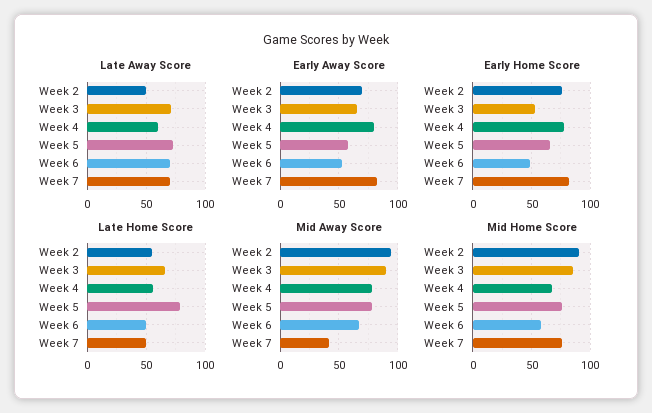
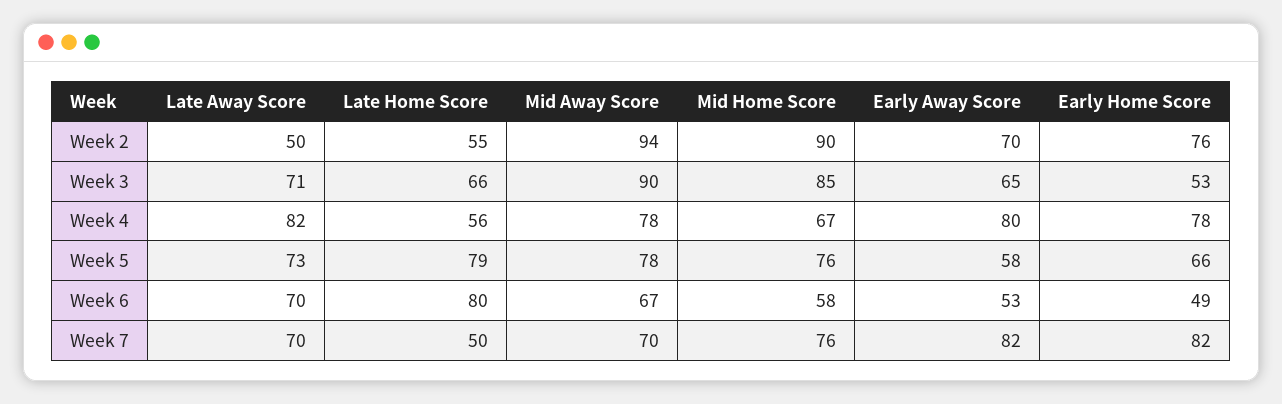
Late Away Score, Week 4: 60 -> 82
Late Home Score, Week 6: 50 -> 80
Mid Away Score, Week 7: 40 -> 70

